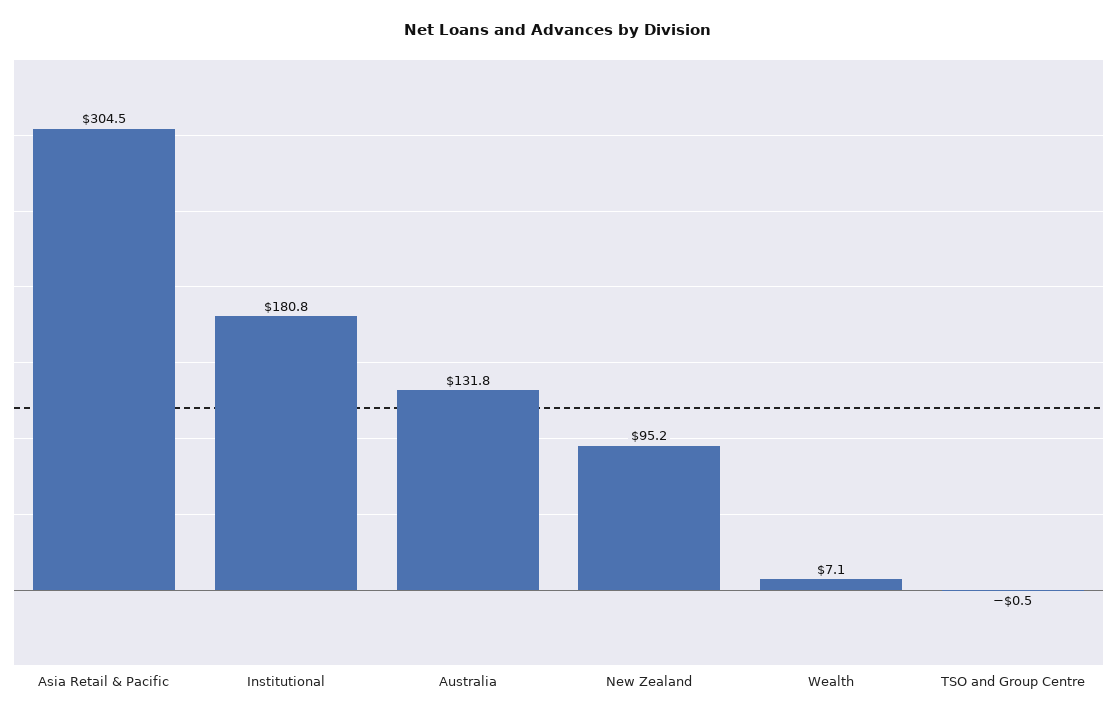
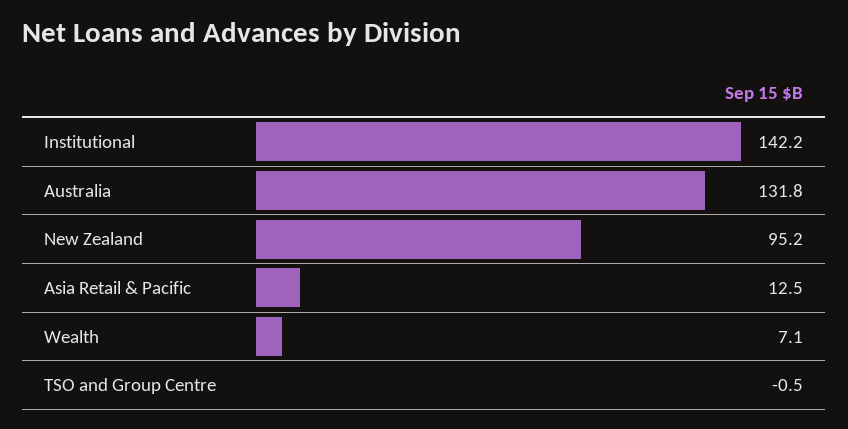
Asia Retail & Pacific: 304.5 -> 12.5
Institutional: 180.8 -> 142.2

